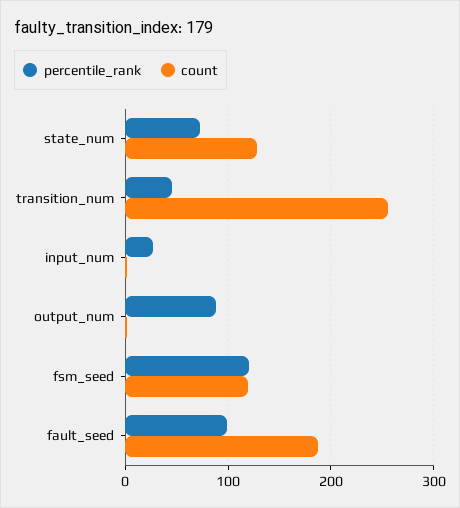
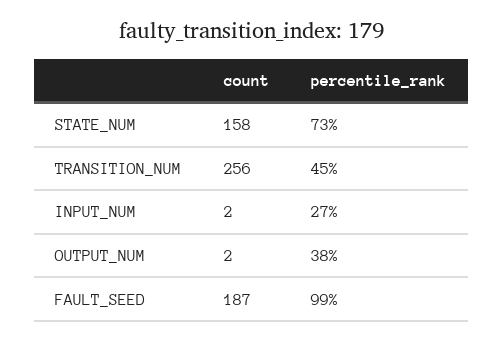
count, state_num: 130 -> 158
percentile_rank, output_num: 90 -> 38
percentile_rank, fsm_seed: 120 -> none
count, fsm_seed: 120 -> none

